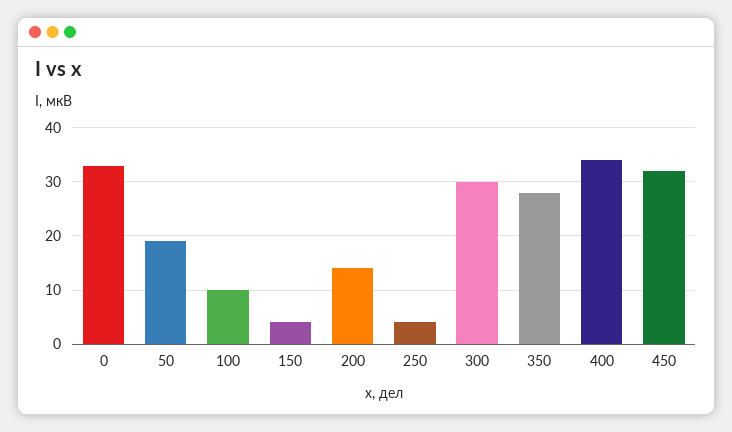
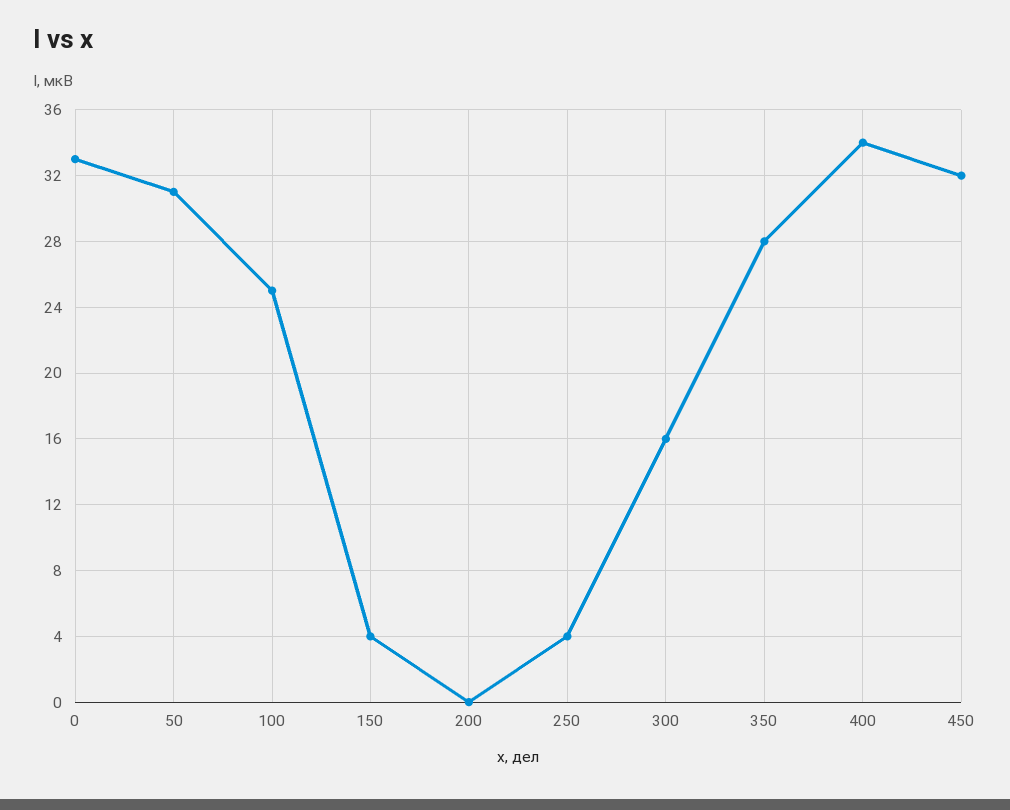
50: 20 -> 31
100: 10 -> 25
200: 15 -> 0
300: 30 -> 16

